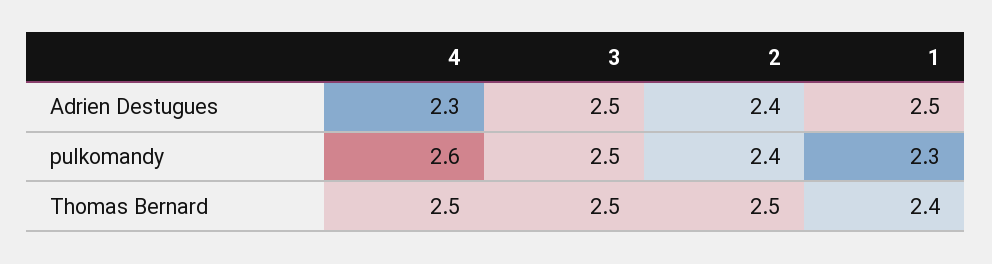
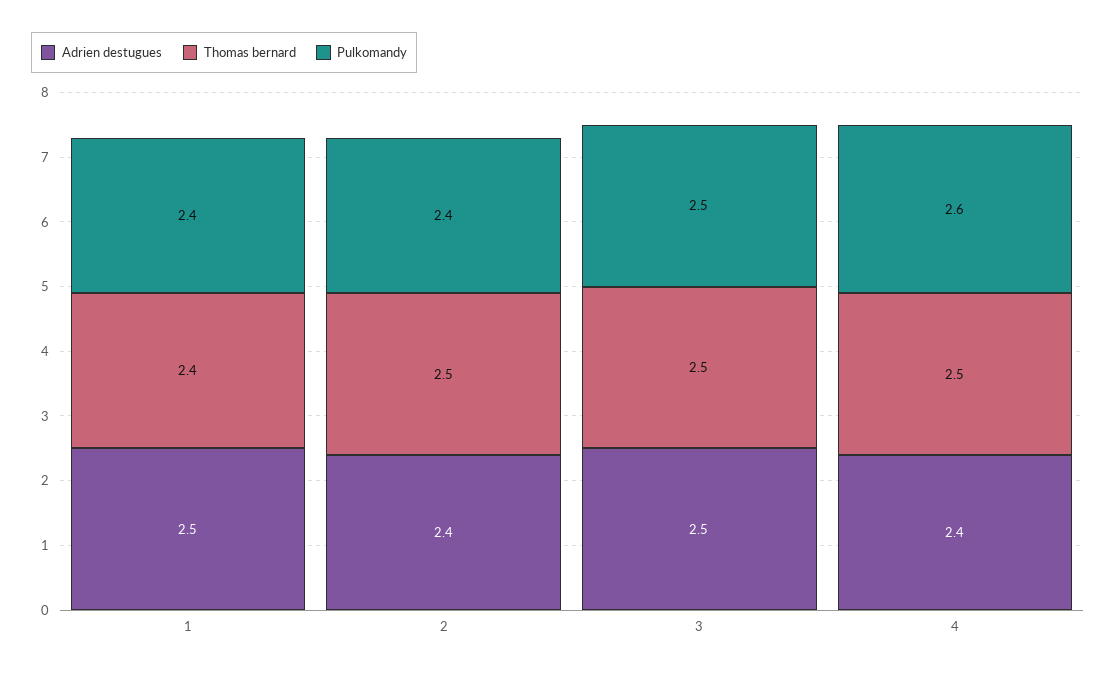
Adrien Destugues, 4: 2.3 -> 2.4
pulkomandy, 1: 2.3 -> 2.4

